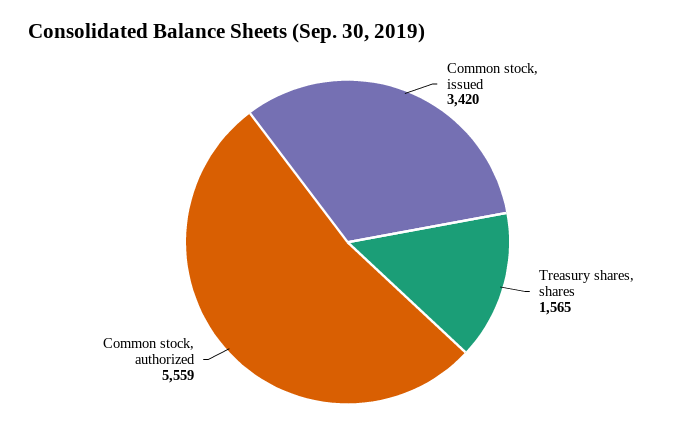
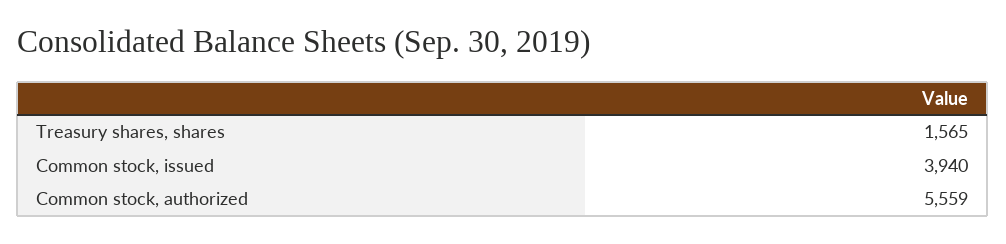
Common stock, issued: 3420 -> 3940

